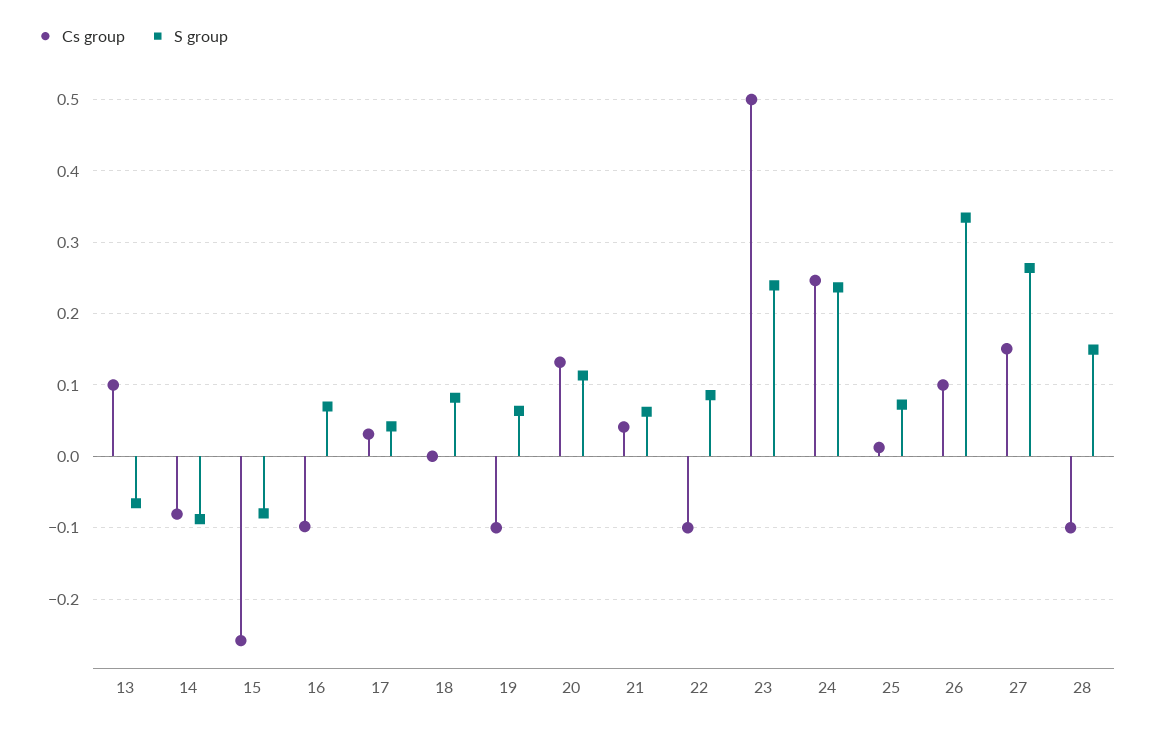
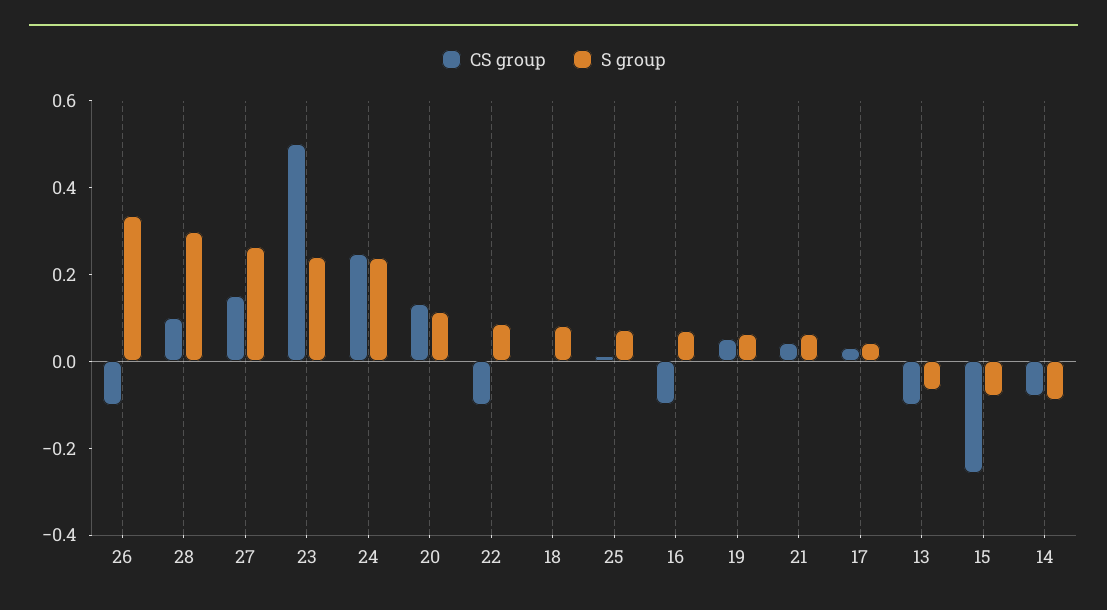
Cs group, 13: 0.1 -> -0.1
Cs group, 19: -0.1 -> 0.05
Cs group, 26: 0.1 -> -0.1
Cs group, 28: -0.1 -> 0.1
S group, 28: 0.15 -> 0.3

